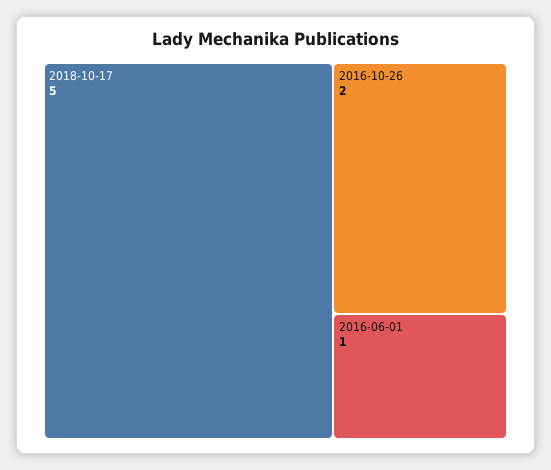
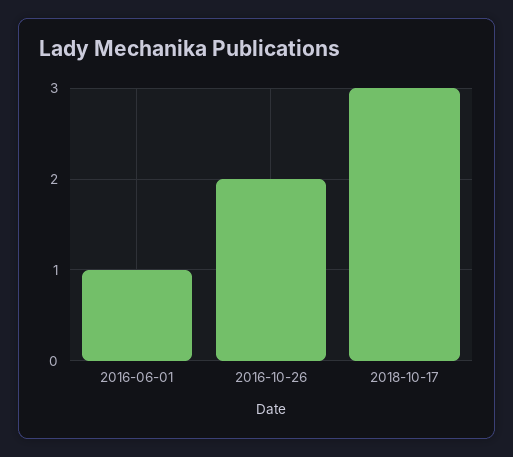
2018-10-17: 5 -> 3

